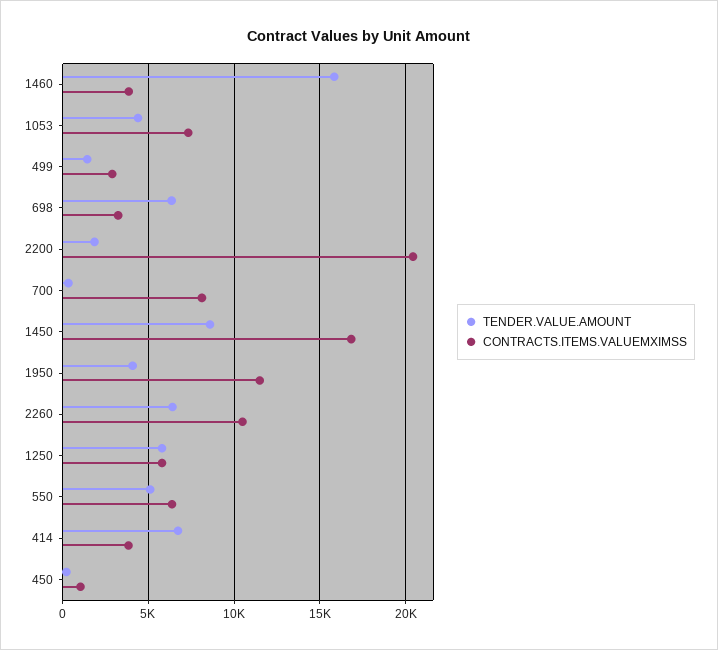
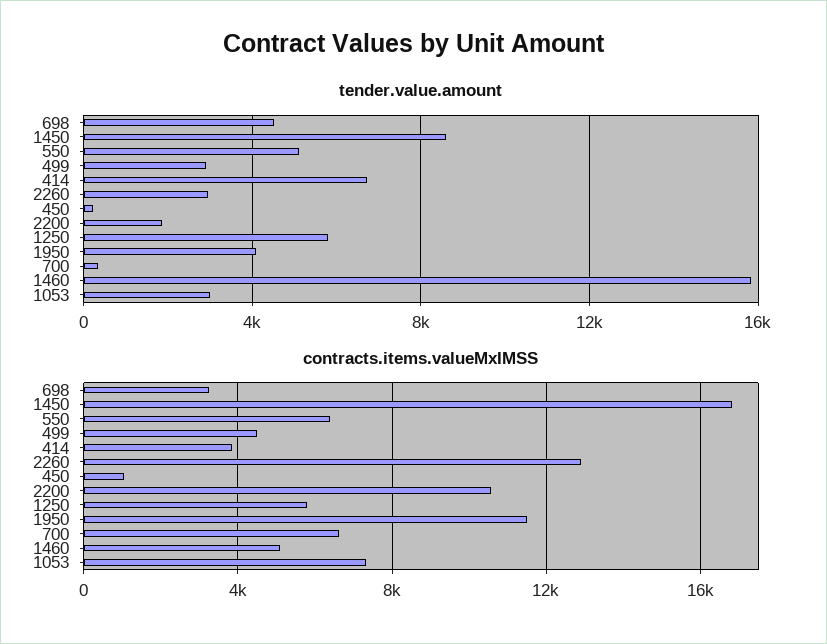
CONTRACTS.ITEMS.VALUEMXIMSS, 1460: 4000 -> 5000
TENDER.VALUE.AMOUNT, 1053: 4500 -> 3000
TENDER.VALUE.AMOUNT, 499: 1500 -> 3000
CONTRACTS.ITEMS.VALUEMXIMSS, 499: 3000 -> 4500
TENDER.VALUE.AMOUNT, 698: 6500 -> 4500
CONTRACTS.ITEMS.VALUEMXIMSS, 2200: 20500 -> 10500
CONTRACTS.ITEMS.VALUEMXIMSS, 700: 8000 -> 6500
TENDER.VALUE.AMOUNT, 2260: 6500 -> 3000
CONTRACTS.ITEMS.VALUEMXIMSS, 2260: 10500 -> 13000

